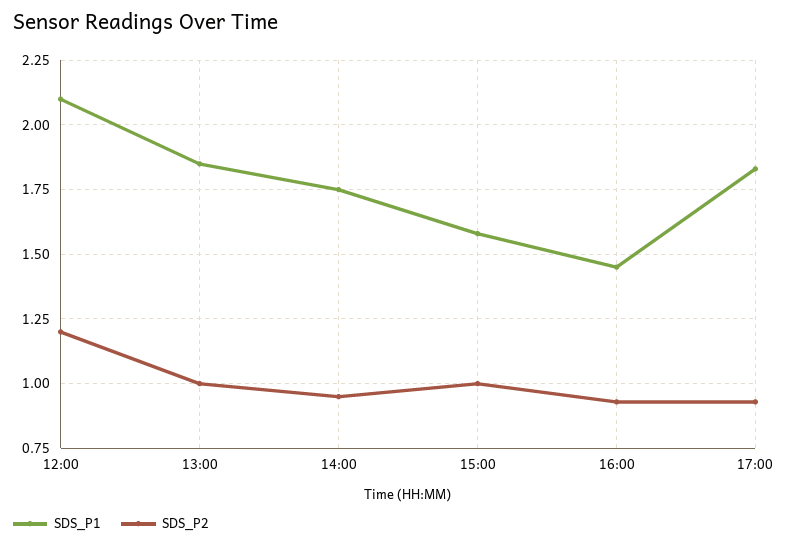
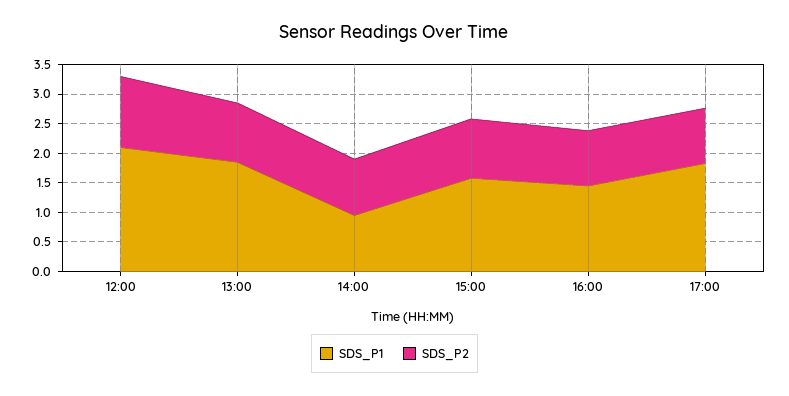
SDS_P1, 14:00: 1.75 -> 1

